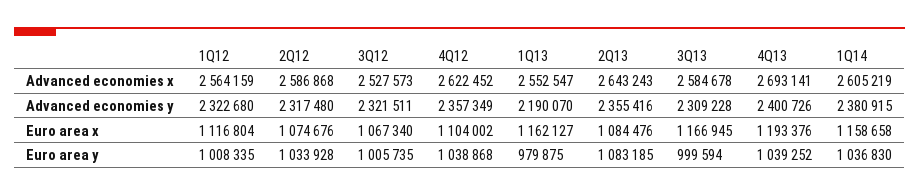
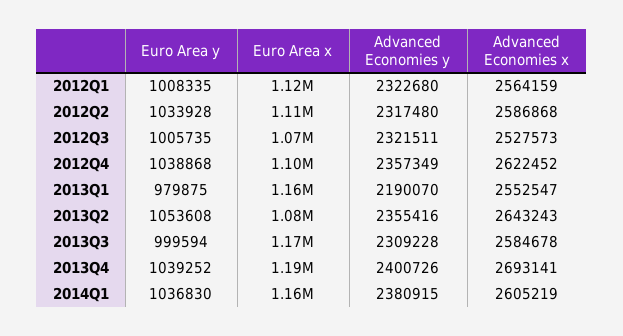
2Q12, Euro area x: 1074676 -> 1110000
2Q13, Euro area y: 1083185 -> 1053608

